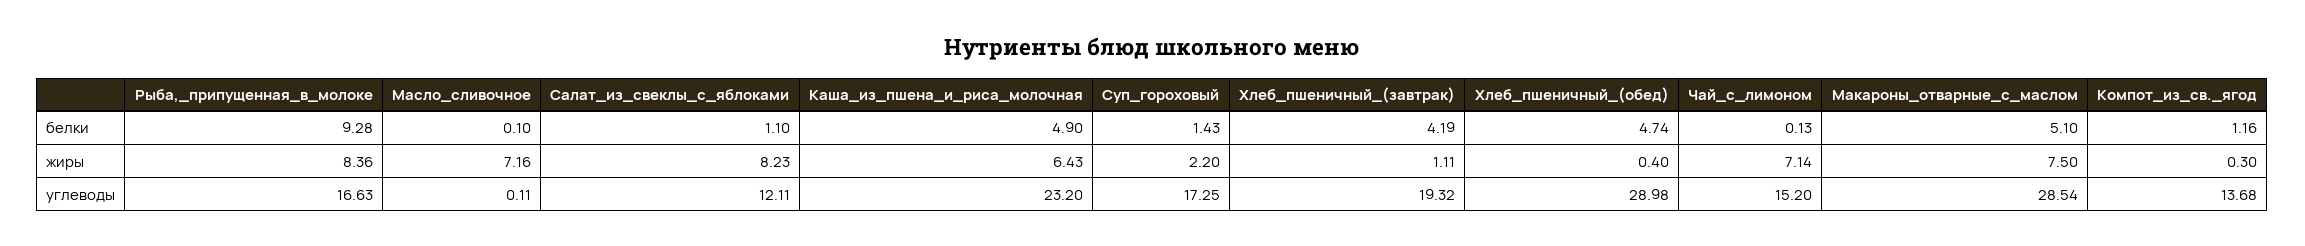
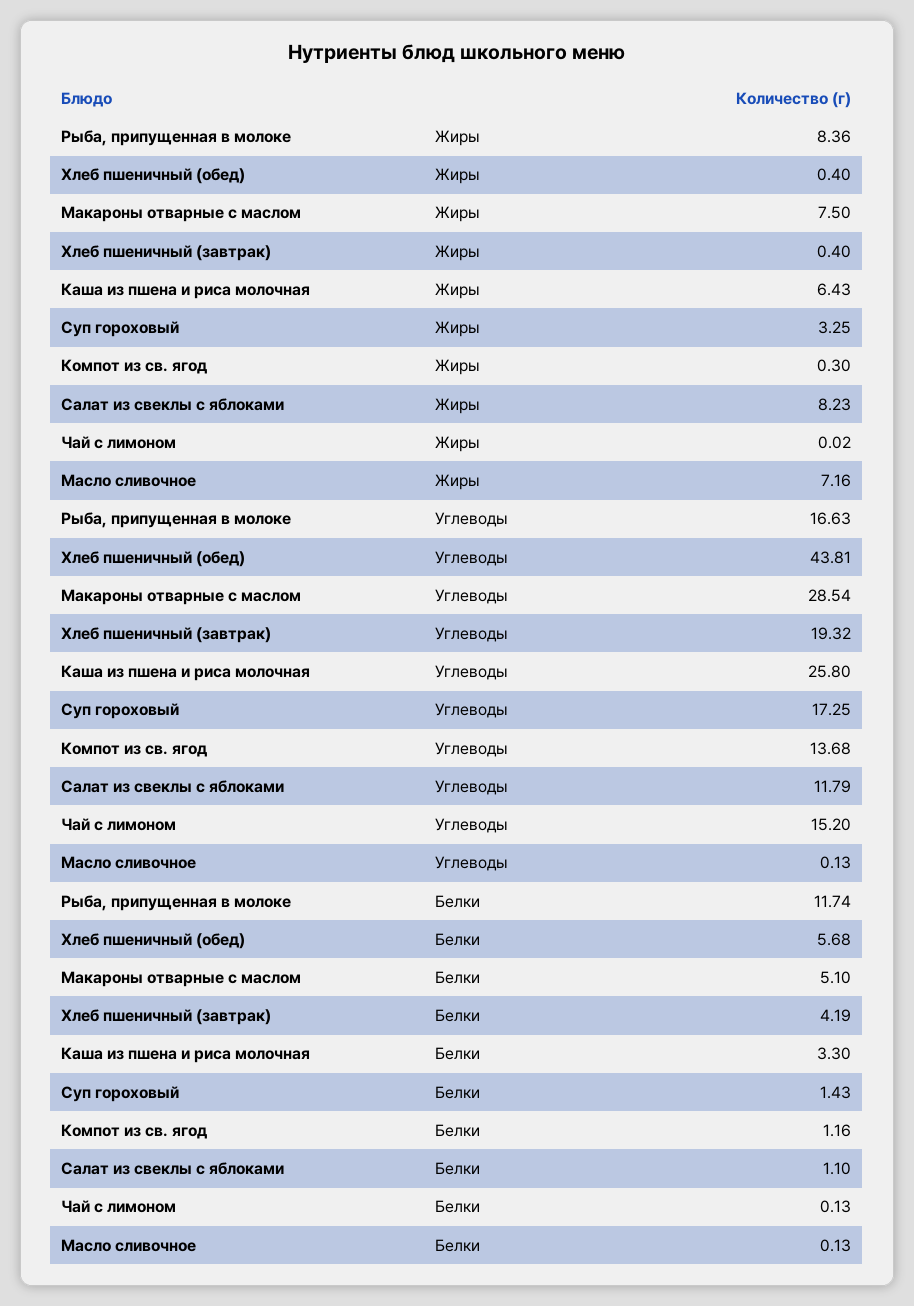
Рыба,_припущенная_в_молоке, белки: 9.28 -> 11.74
Масло_сливочное, белки: 0.1 -> 0.13
Каша_из_пшена_и_риса_молочная, белки: 4.9 -> 3.3
Хлеб_пшеничный_(обед), белки: 4.74 -> 5.68
Суп_гороховый, жиры: 2.2 -> 3.25
Хлеб_пшеничный_(завтрак), жиры: 1.11 -> 0.4
Чай_с_лимоном, жиры: 7.14 -> 0.02
Масло_сливочное, углеводы: 0.11 -> 0.13
Салат_из_свеклы_с_яблоками, углеводы: 12.11 -> 11.79
Каша_из_пшена_и_риса_молочная, углеводы: 23.2 -> 25.8
Хлеб_пшеничный_(обед), углеводы: 28.98 -> 43.81

